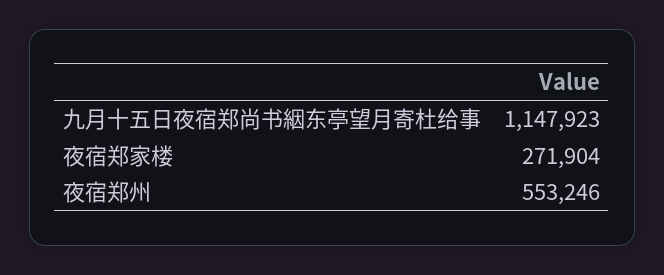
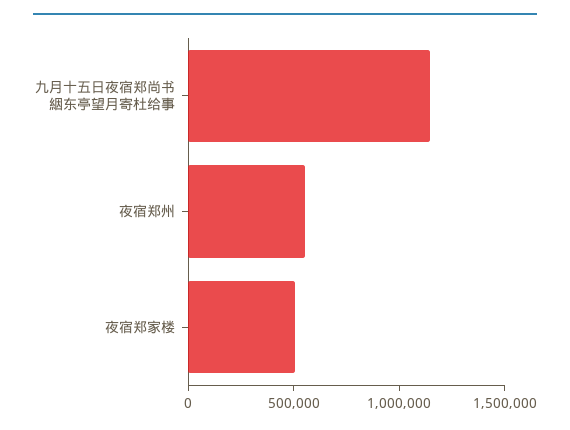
夜宿郑家楼: 271904 -> 500000

